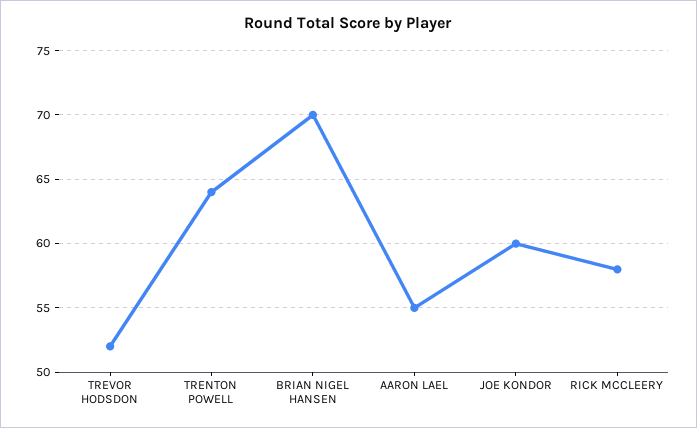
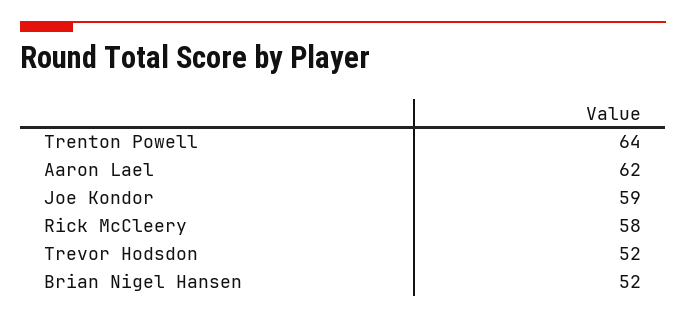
BRIAN NIGEL HANSEN: 70 -> 52
AARON LAEL: 55 -> 62
JOE KONDOR: 60 -> 59

